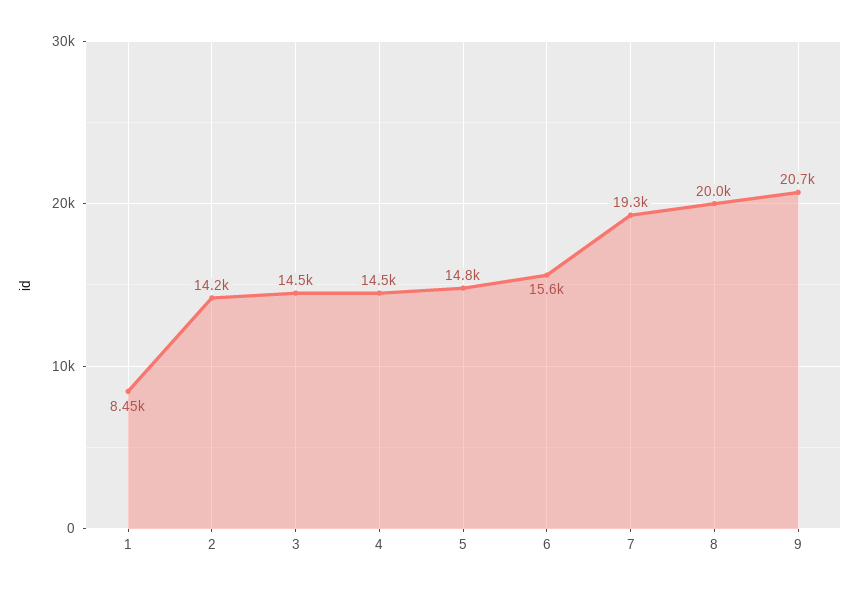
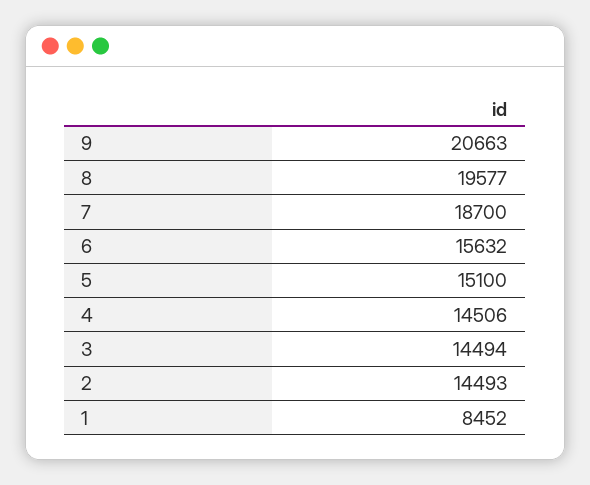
2: 14200 -> 14493
5: 14800 -> 15100
7: 19300 -> 18700
8: 20000 -> 19577

